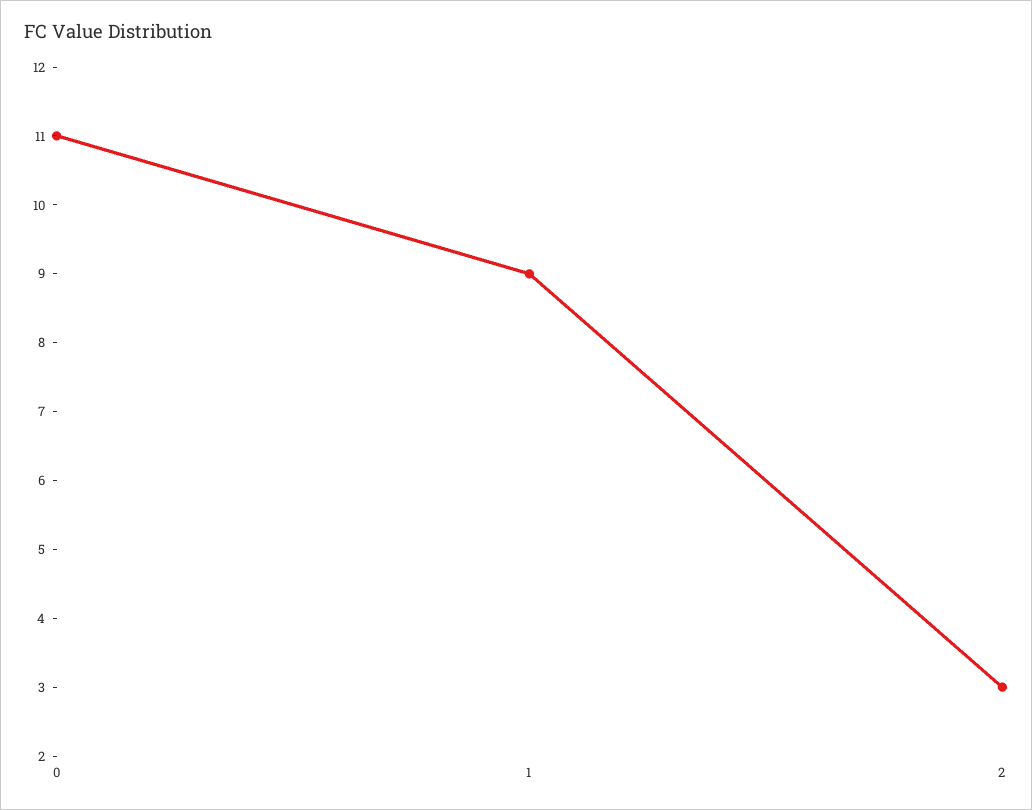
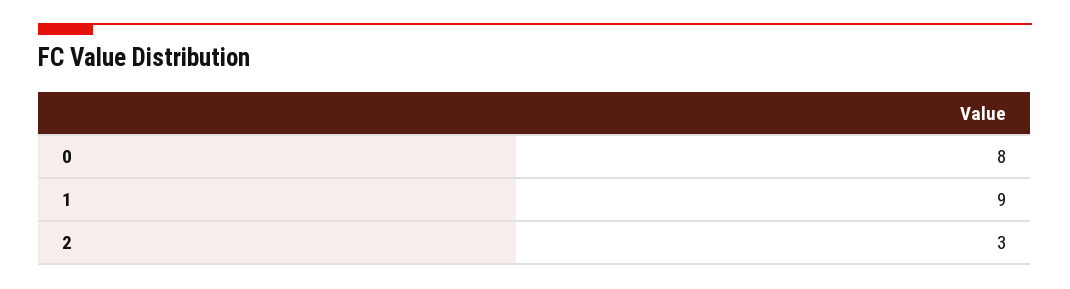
0: 11 -> 8

